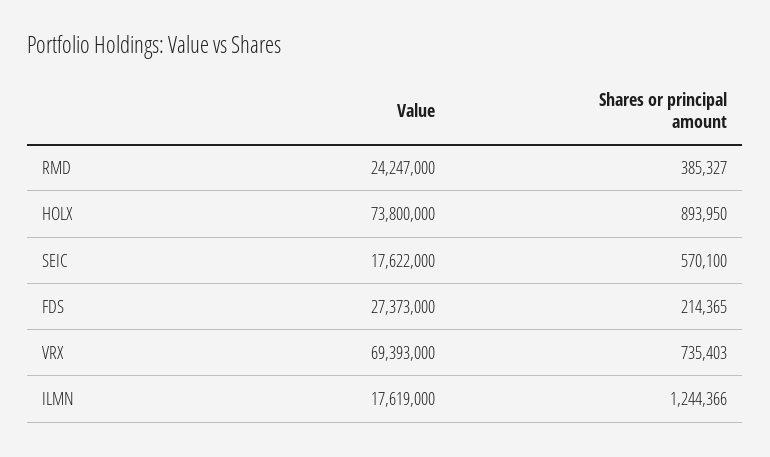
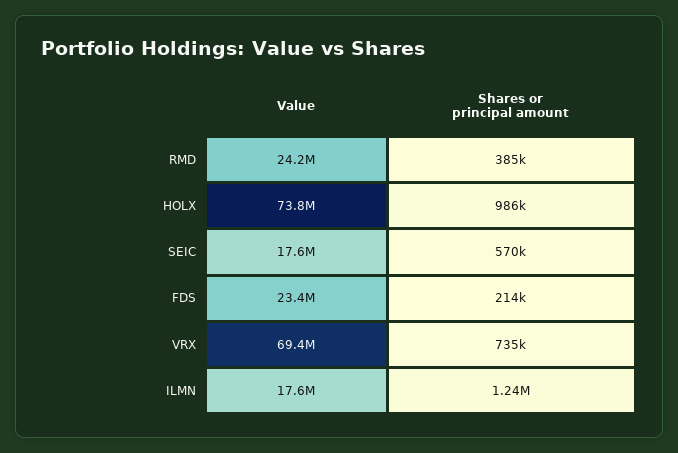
Shares or principal amount, HOLX: 893950 -> 986000
Value, FDS: 27373000 -> 23400000

